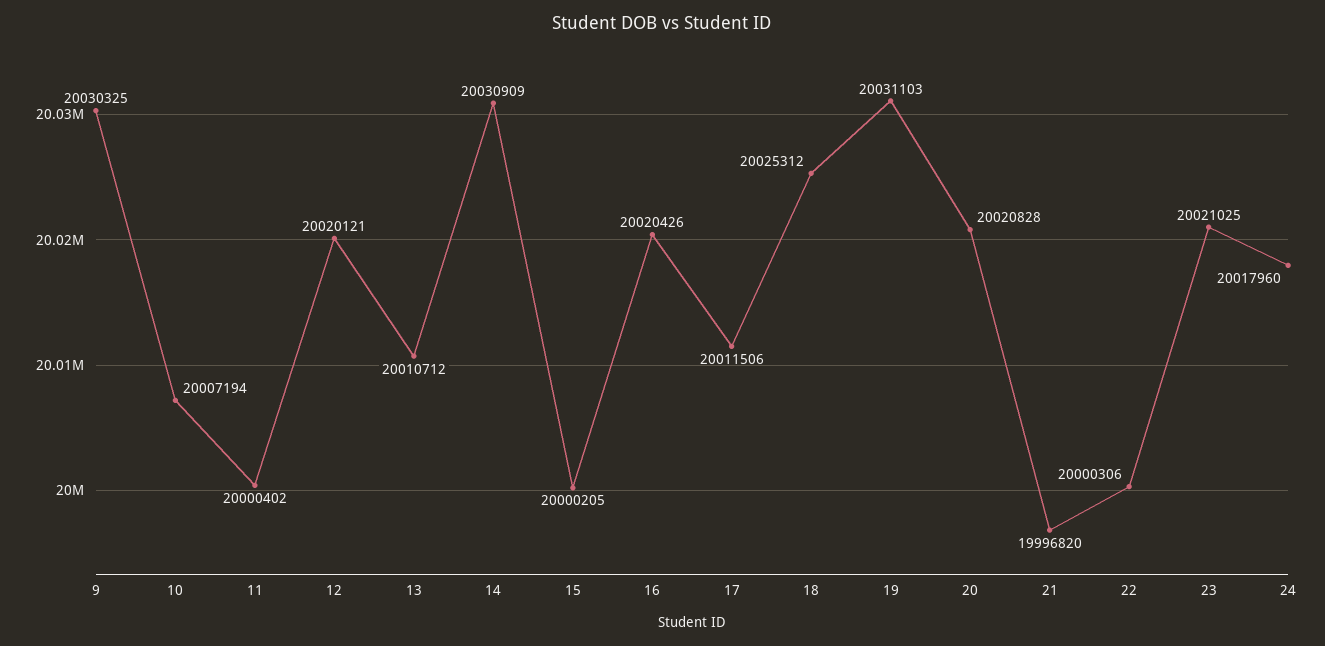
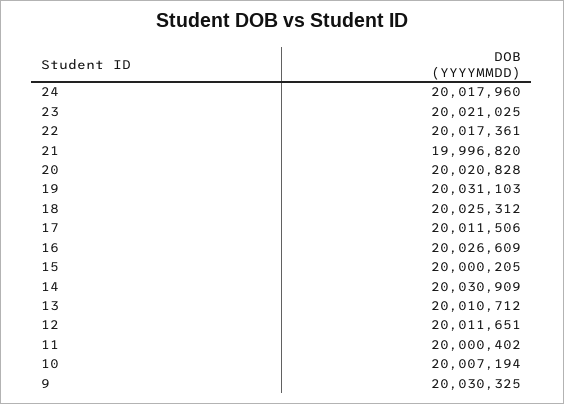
12: 20020121 -> 20011651
16: 20020426 -> 20026609
22: 20000306 -> 20017361

